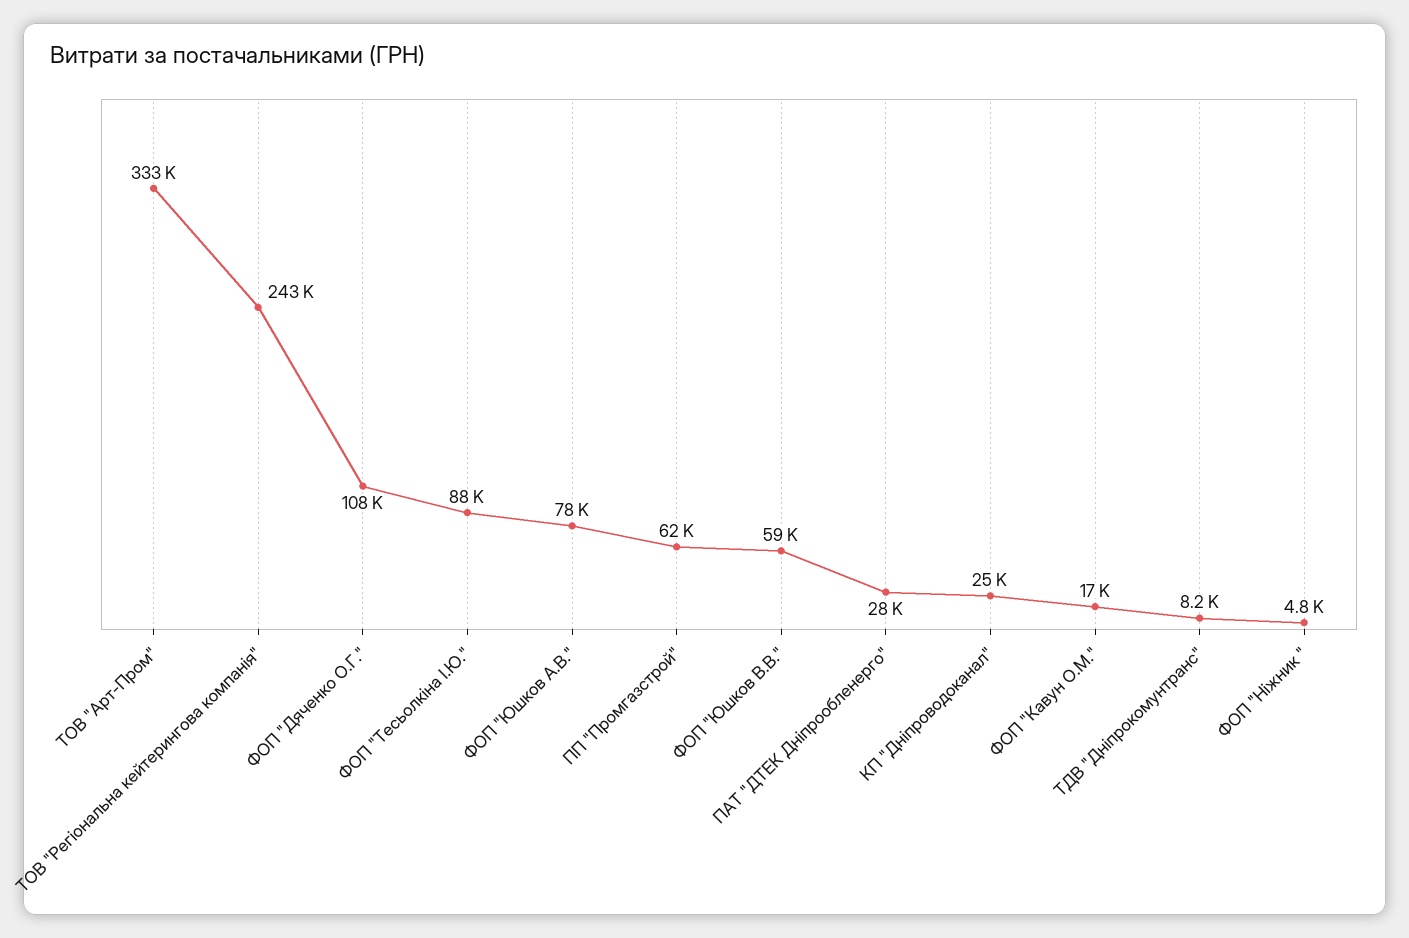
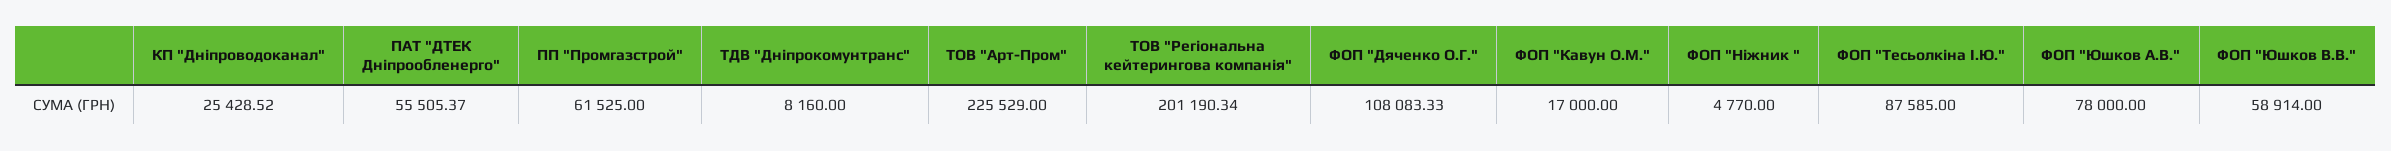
ТОВ "Арт-Пром": 333000 -> 225529
ТОВ "Регіональна кейтерингова компанія": 243000 -> 201190.34
ПАТ "ДТЕК Дніпрообленерго": 28000 -> 55505.37

